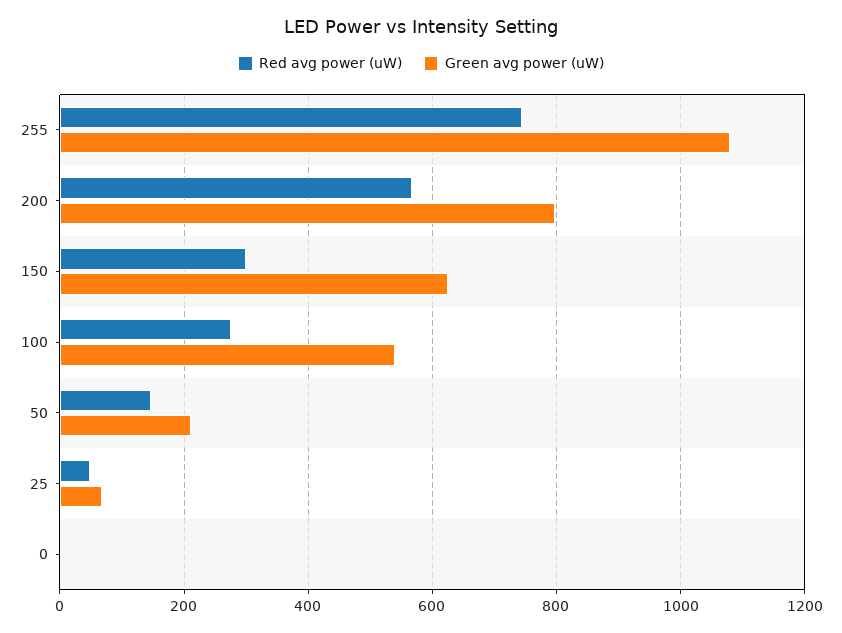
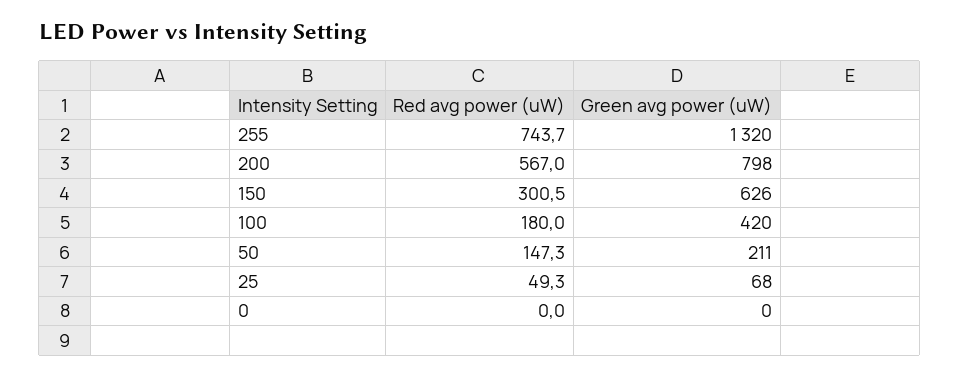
Green avg power (uW), 255: 1080 -> 1320
Red avg power (uW), 100: 280 -> 180
Green avg power (uW), 100: 540 -> 420

